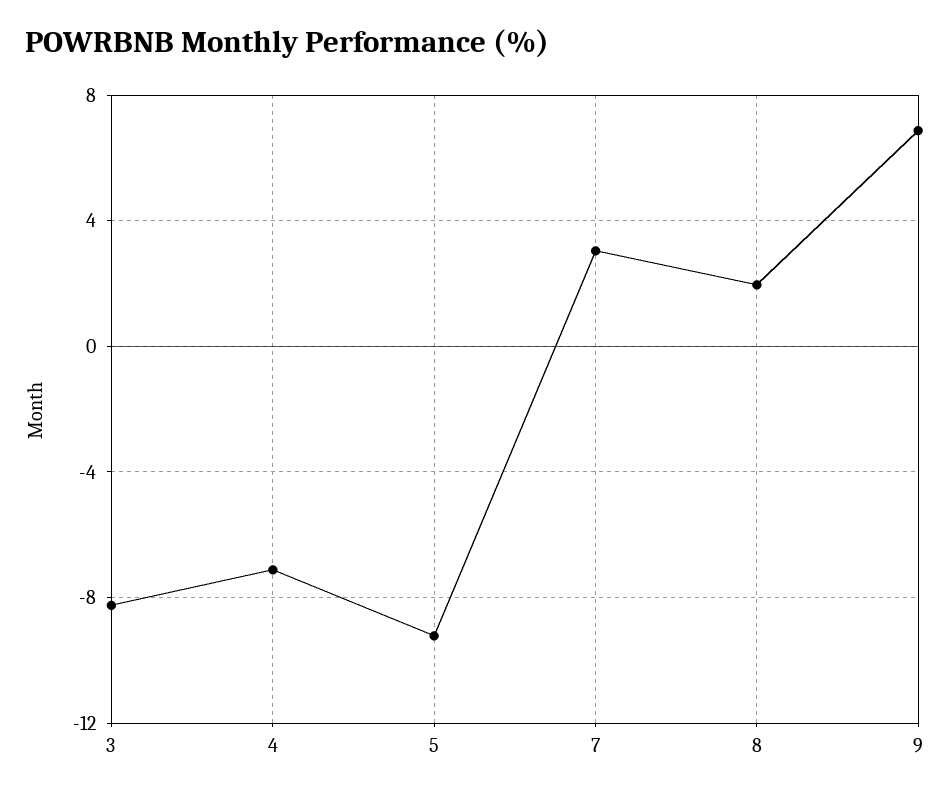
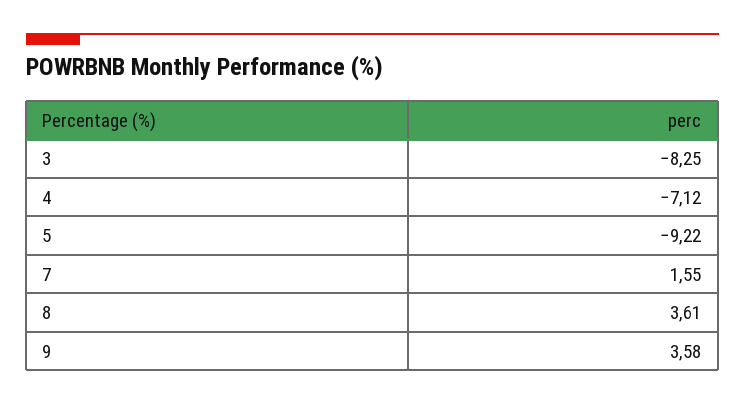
7: 3 -> 1.55
8: 2 -> 3.61
9: 7 -> 3.58

